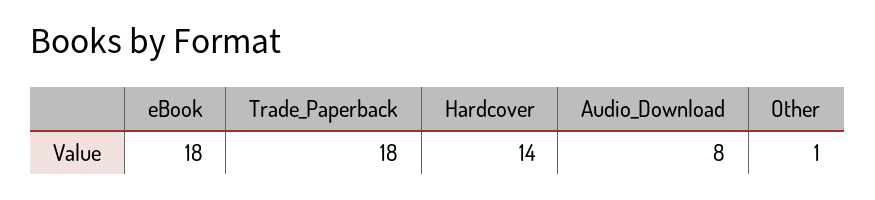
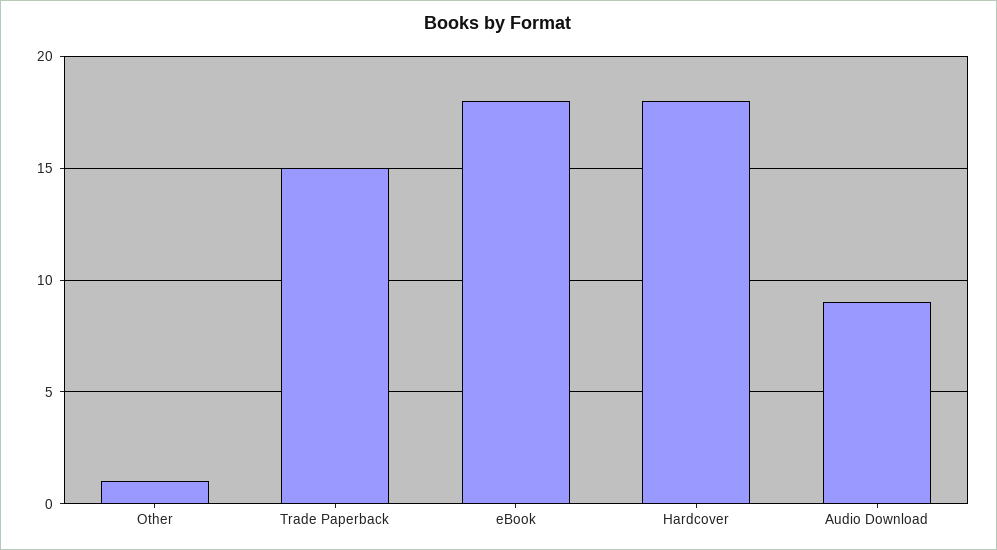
Trade_Paperback: 18 -> 15
Hardcover: 14 -> 18
Audio_Download: 8 -> 9

